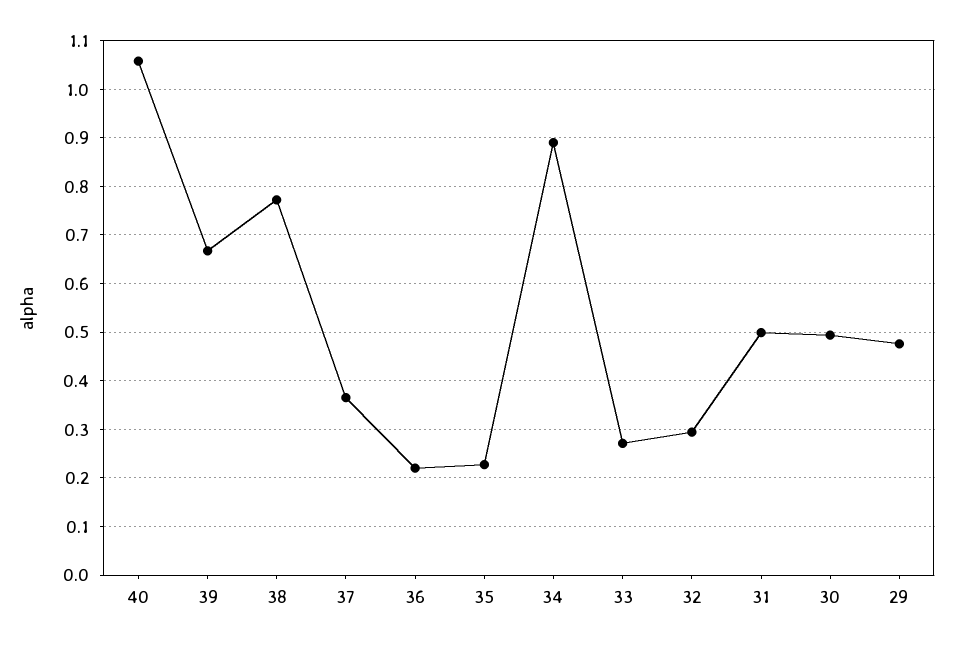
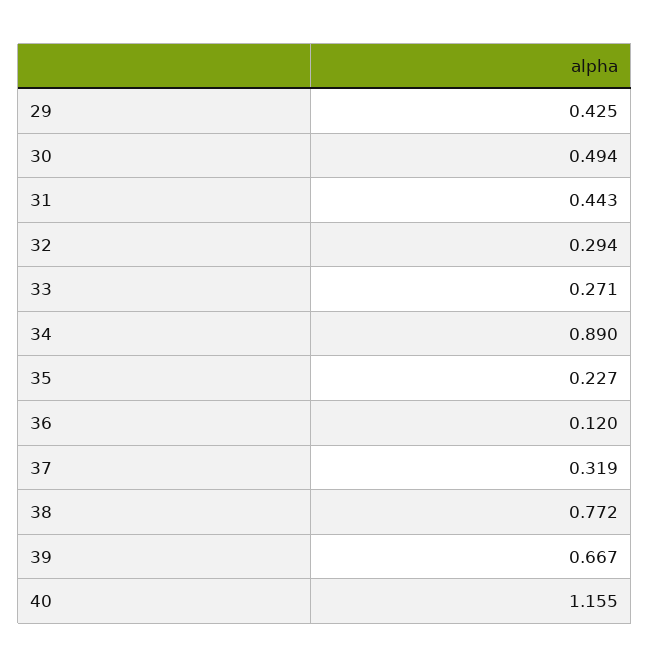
40: 1.06 -> 1.155
37: 0.36 -> 0.319
36: 0.22 -> 0.12
31: 0.5 -> 0.443
29: 0.48 -> 0.425

